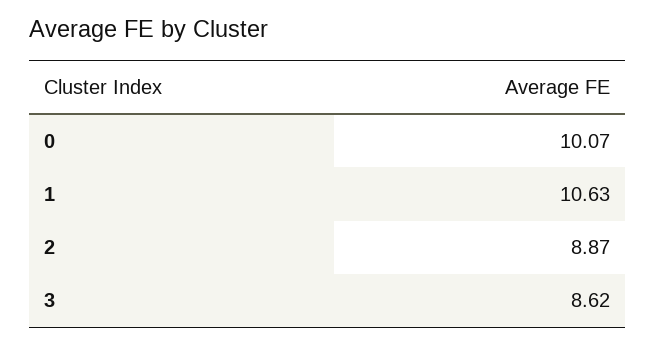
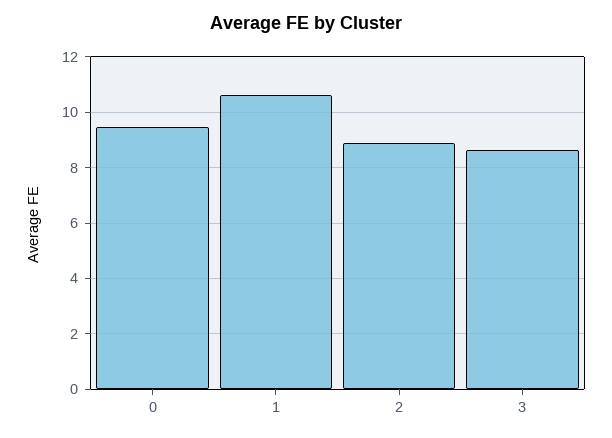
0: 10.07 -> 9.5

